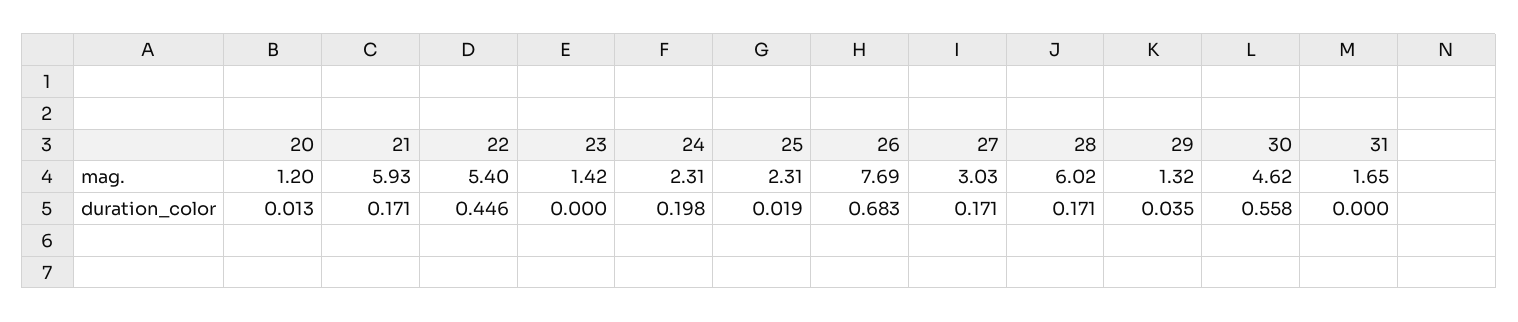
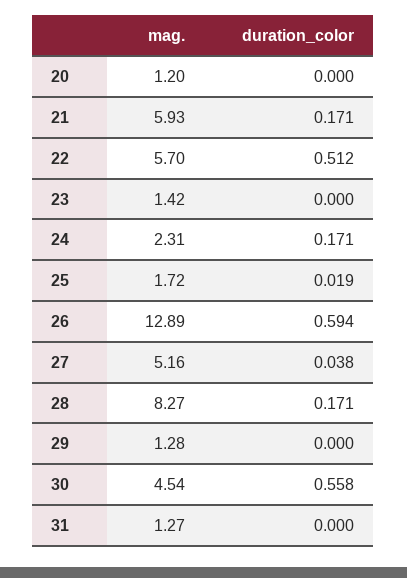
22, mag.: 5.4 -> 5.7
25, mag.: 2.31 -> 1.72
26, mag.: 7.69 -> 12.89
27, mag.: 3.03 -> 5.16
28, mag.: 6.02 -> 8.27
29, mag.: 1.32 -> 1.28
30, mag.: 4.62 -> 4.54
31, mag.: 1.65 -> 1.27
20, duration_color: 0.013 -> 0
22, duration_color: 0.446 -> 0.512
24, duration_color: 0.198 -> 0.171
26, duration_color: 0.683 -> 0.594
27, duration_color: 0.171 -> 0.038
29, duration_color: 0.035 -> 0

